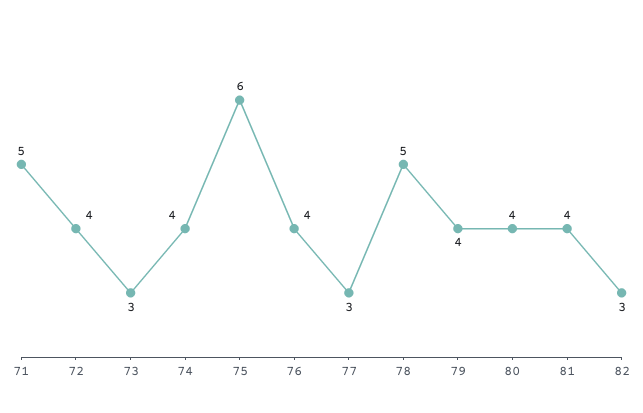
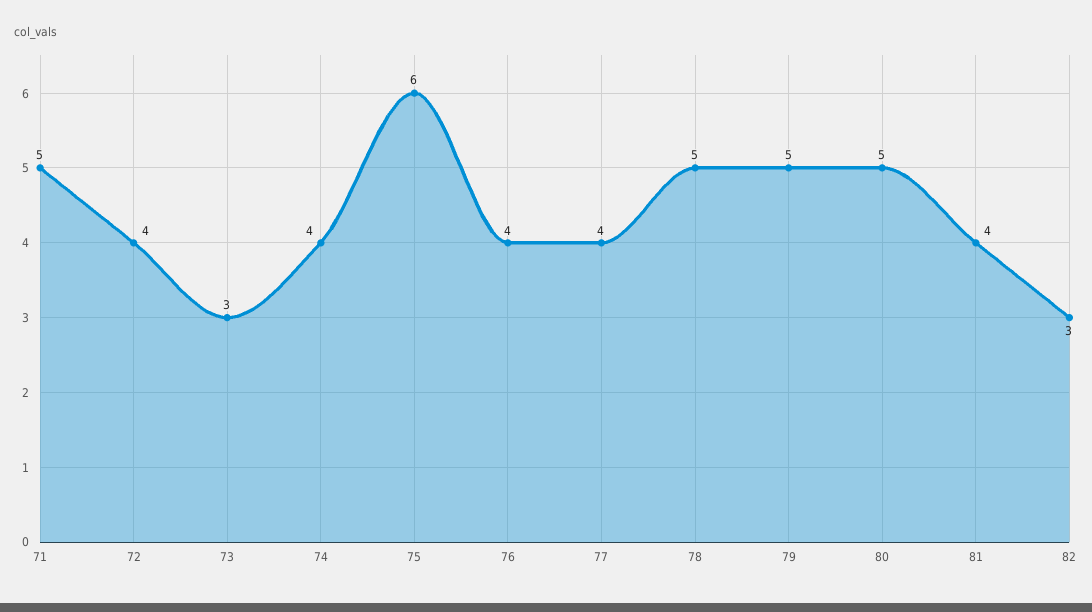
77: 3 -> 4
79: 4 -> 5
80: 4 -> 5

